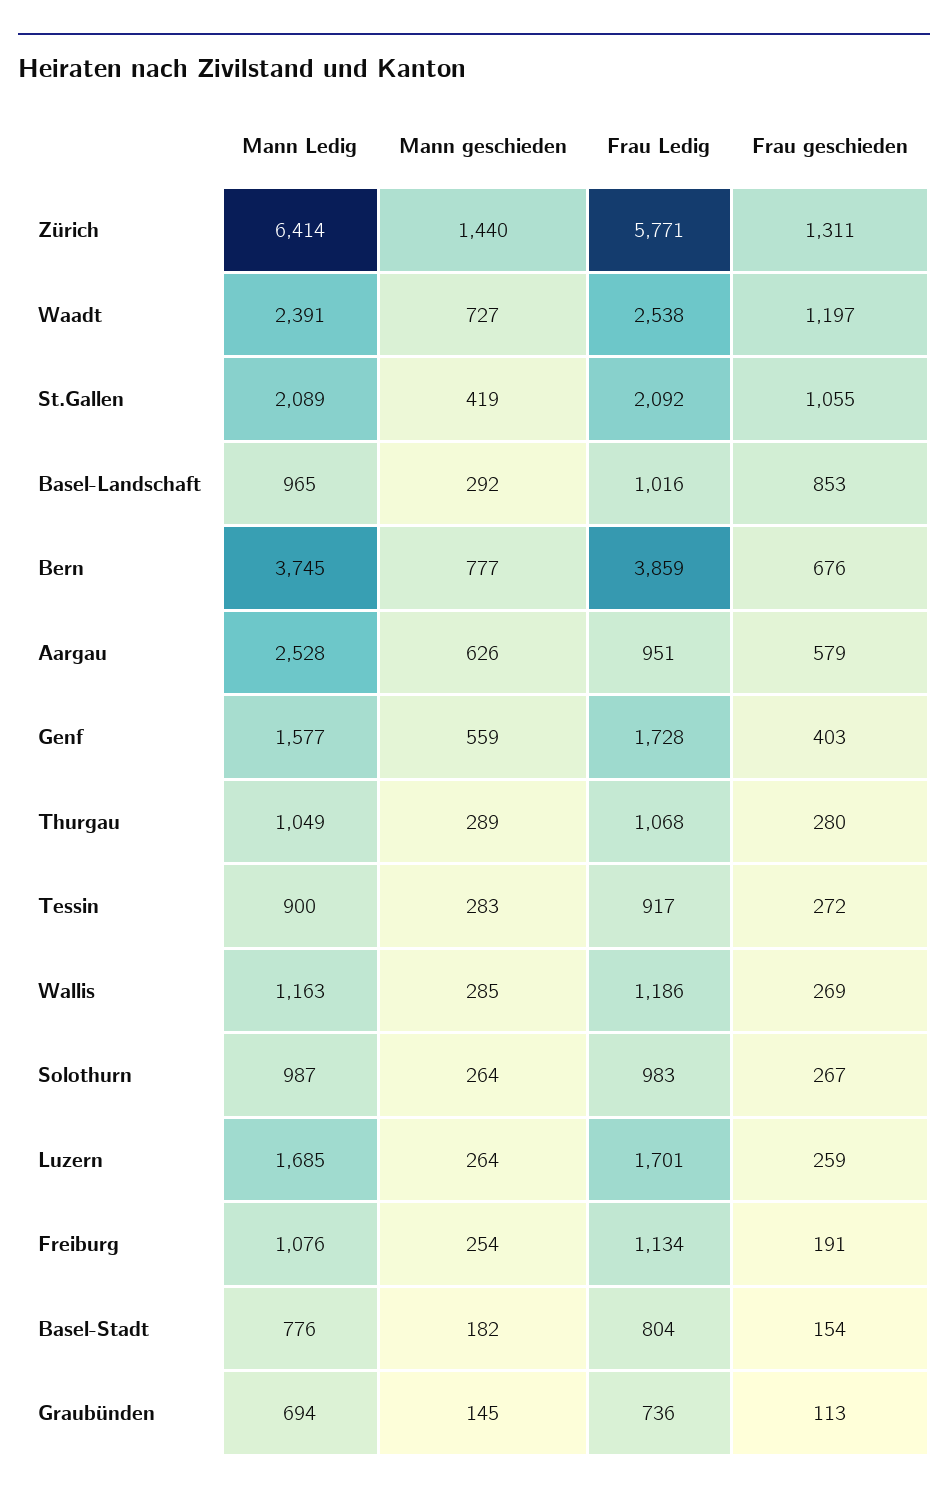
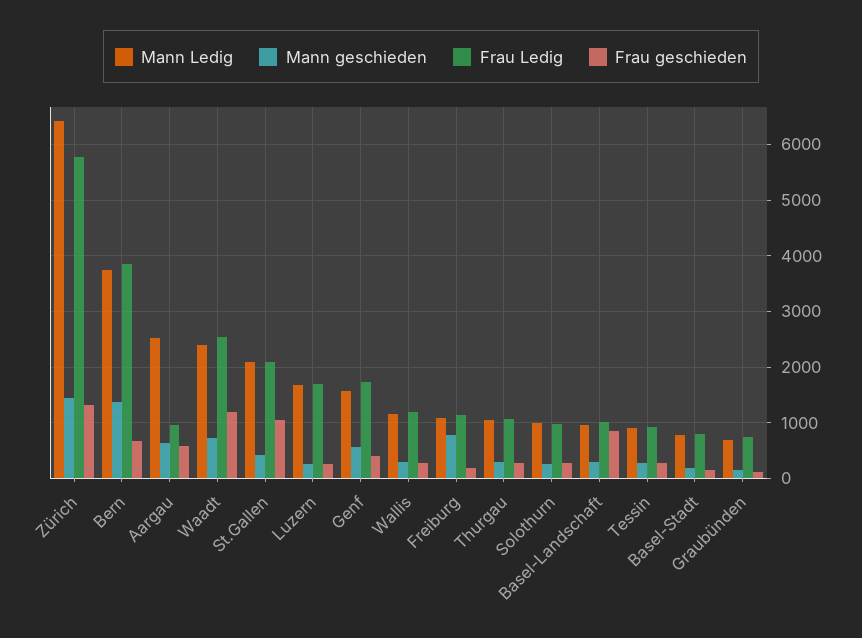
Mann geschieden, Bern: 777 -> 1400
Mann geschieden, Freiburg: 254 -> 800

